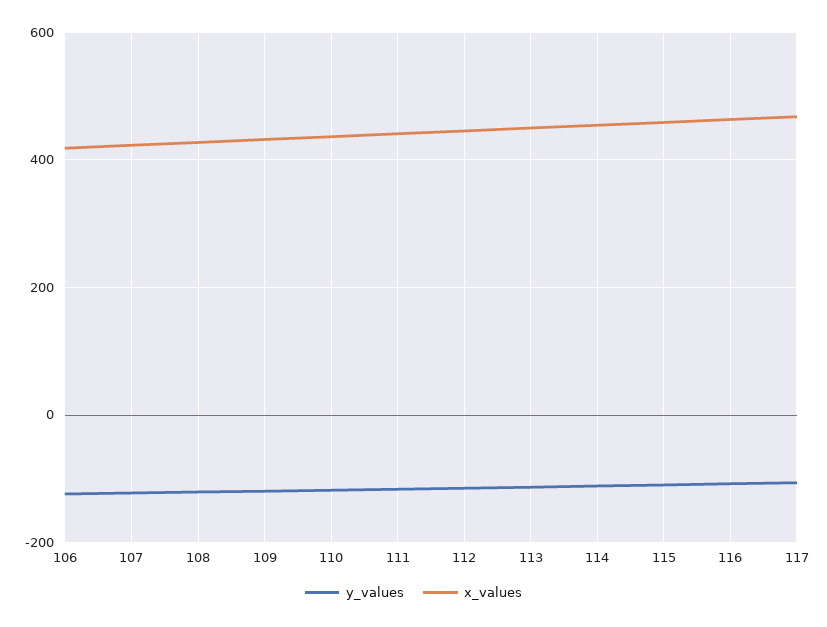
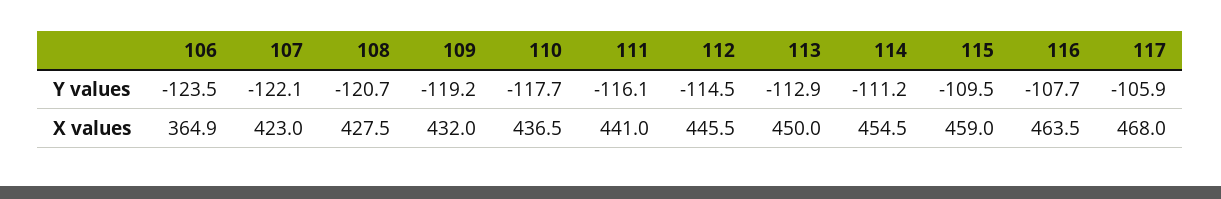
x_values, 106: 420 -> 364.9

